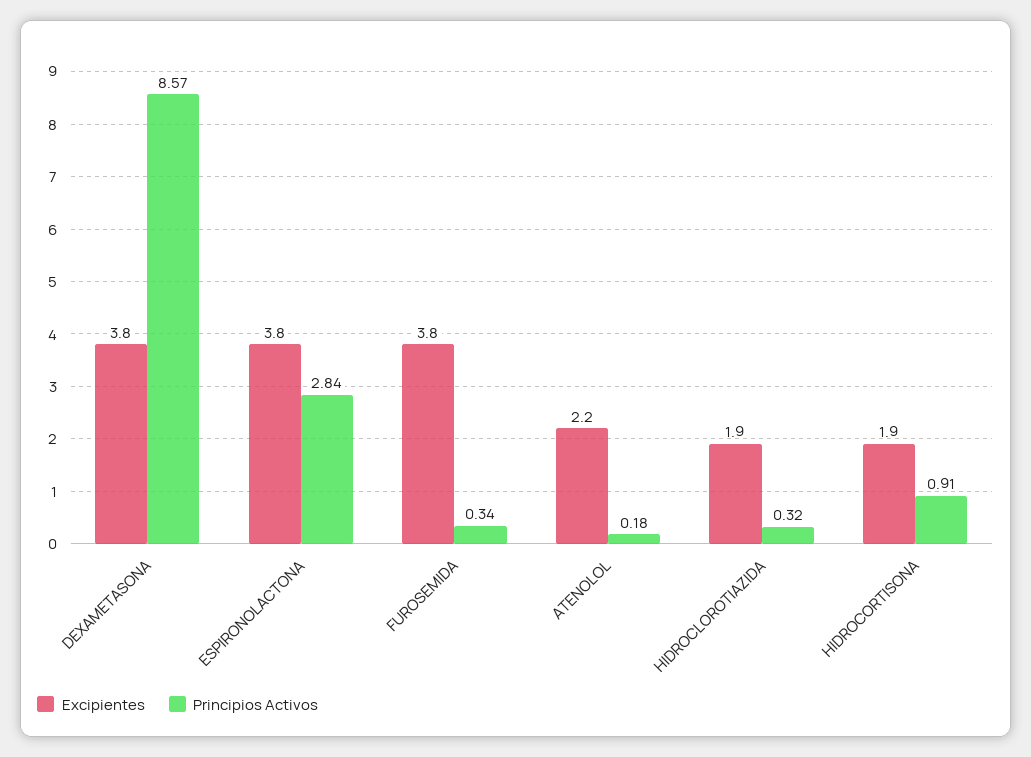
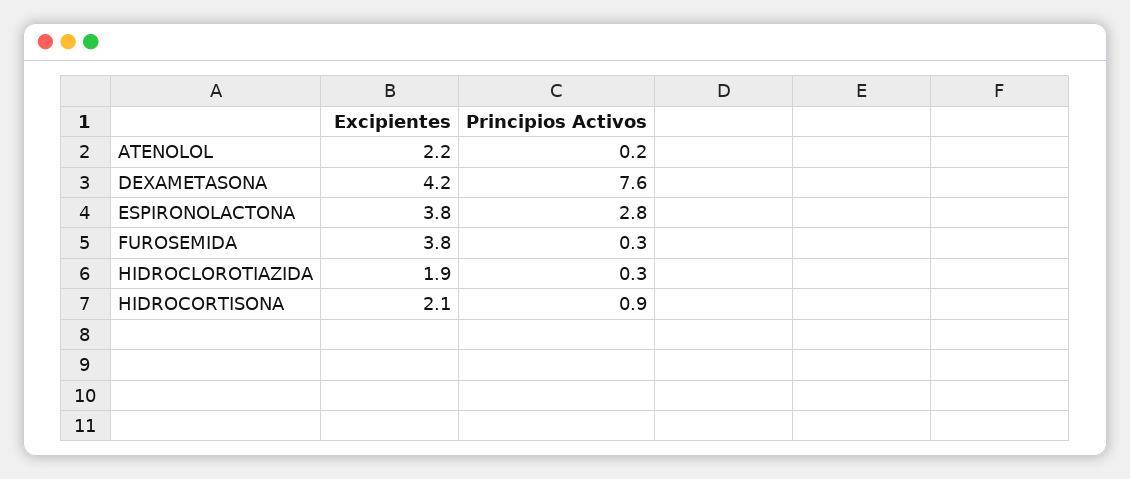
Excipientes, DEXAMETASONA: 3.8 -> 4.2
Principios Activos, DEXAMETASONA: 8.57 -> 7.6
Excipientes, HIDROCORTISONA: 1.9 -> 2.1

